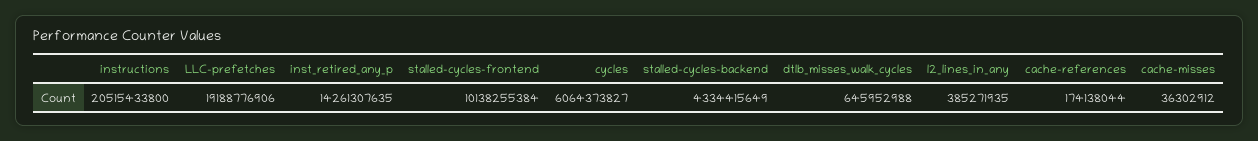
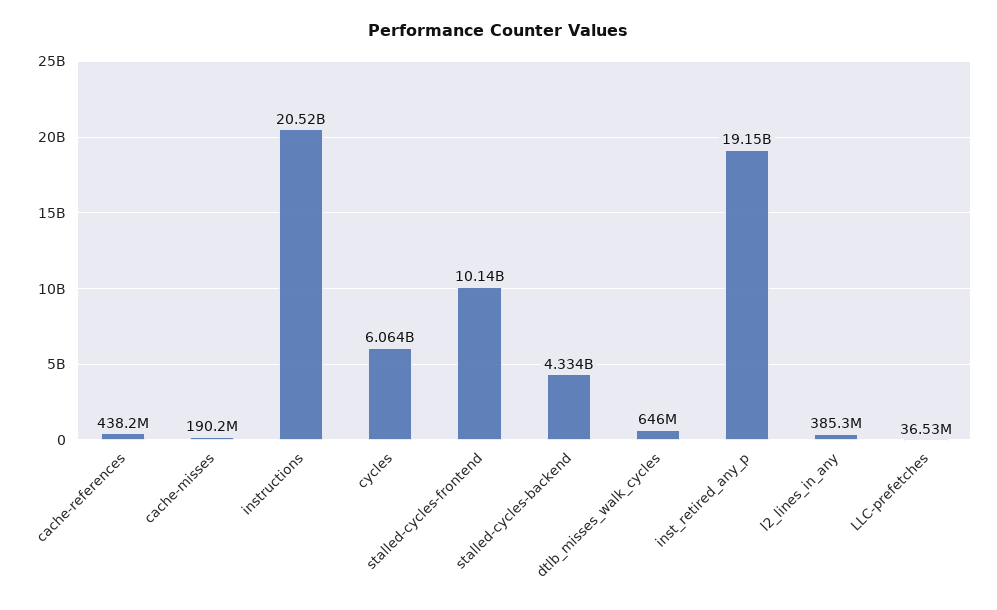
LLC-prefetches: 19188776906 -> 36530000
inst_retired_any_p: 14261307635 -> 19150000000
cache-references: 174138044 -> 438200000
cache-misses: 36302912 -> 190200000

